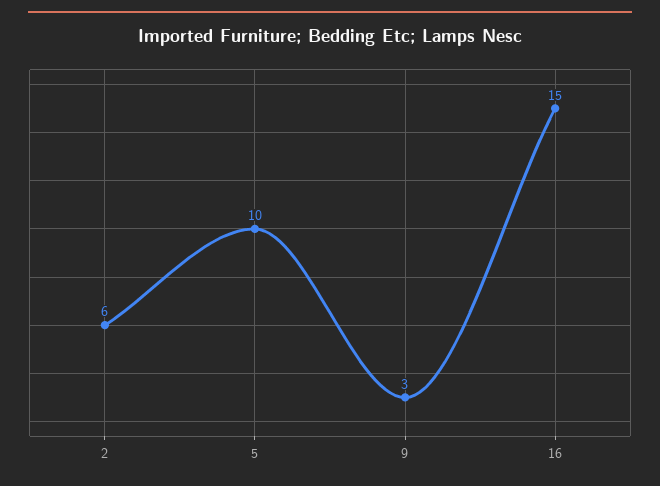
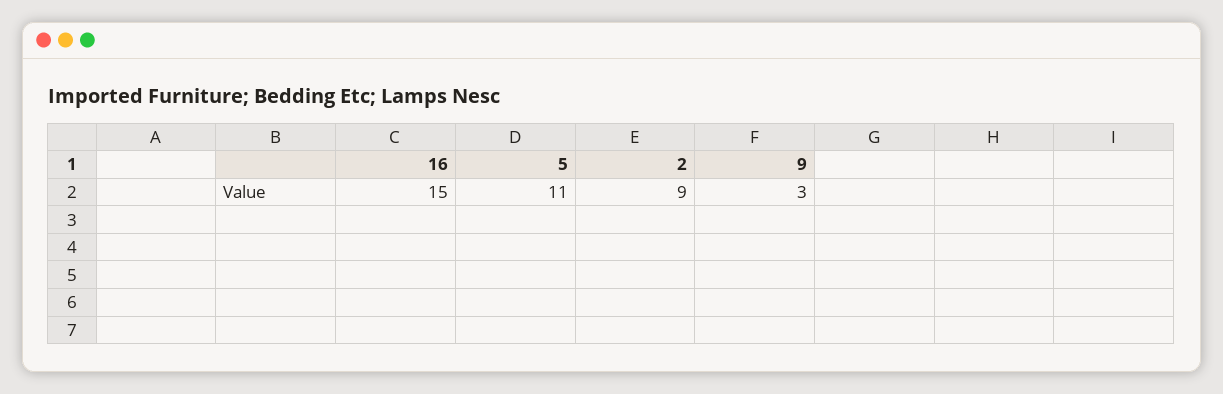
2: 6 -> 9
5: 10 -> 11

